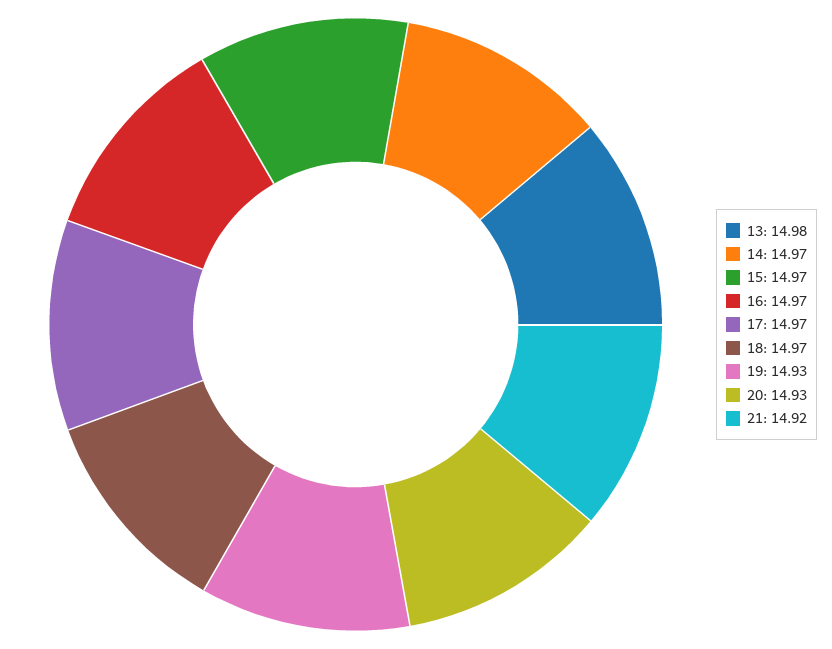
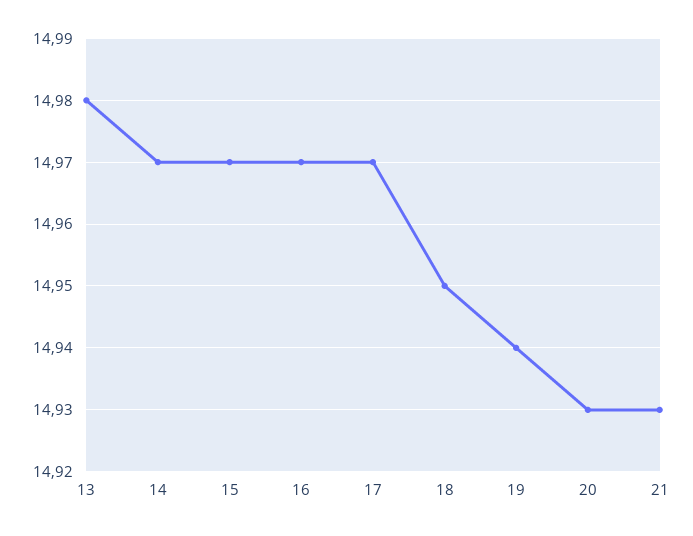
18: 14.97 -> 14.95
19: 14.93 -> 14.94
21: 14.92 -> 14.93

